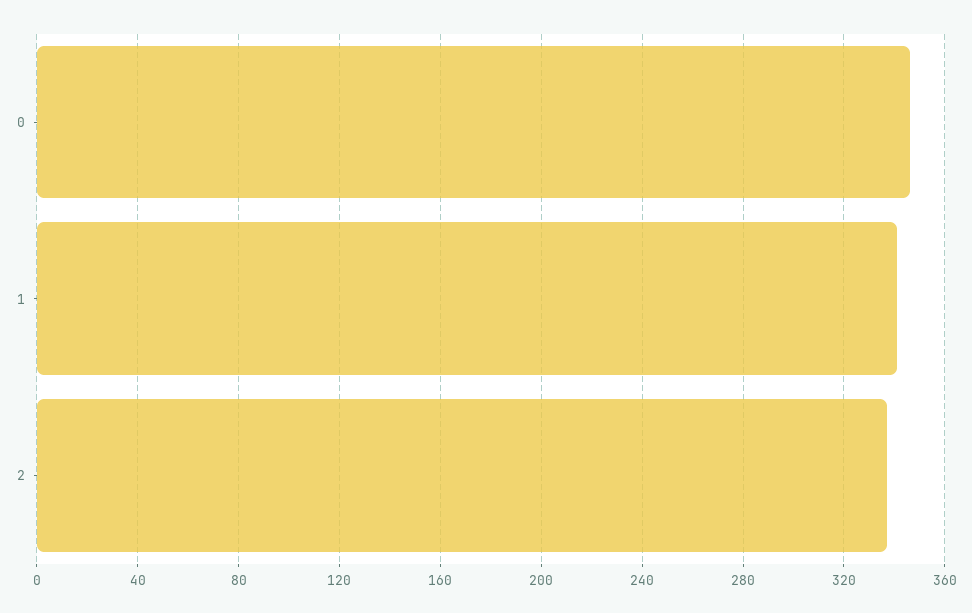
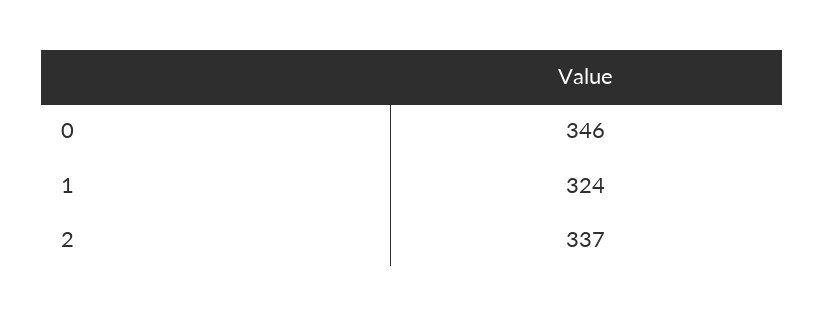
1: 340 -> 324

